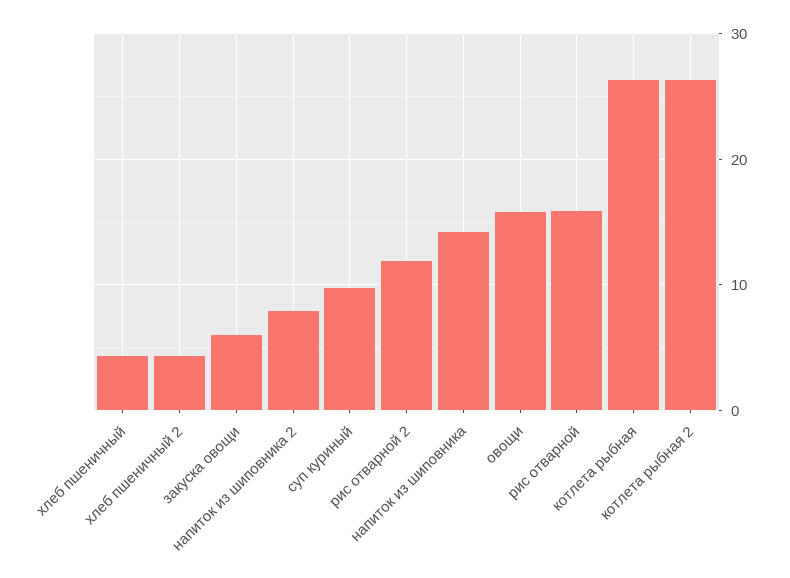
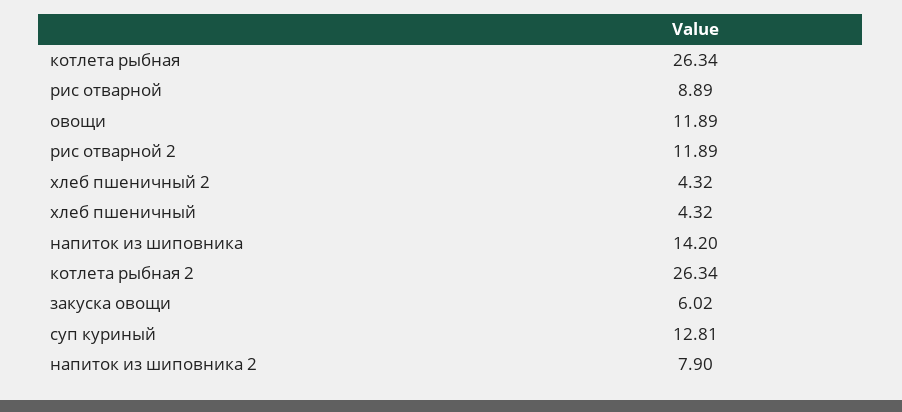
суп куриный: 10 -> 12.81
овощи: 16 -> 11.89
рис отварной: 16 -> 8.89

